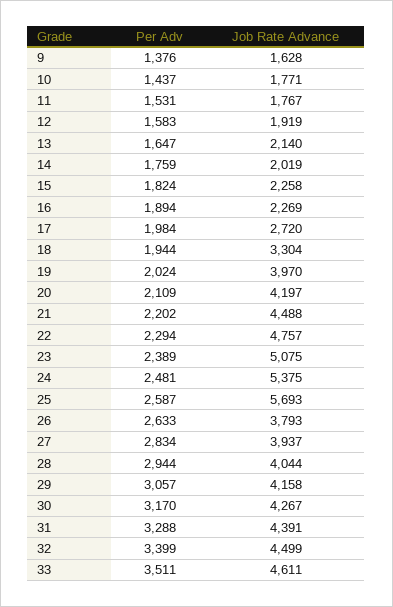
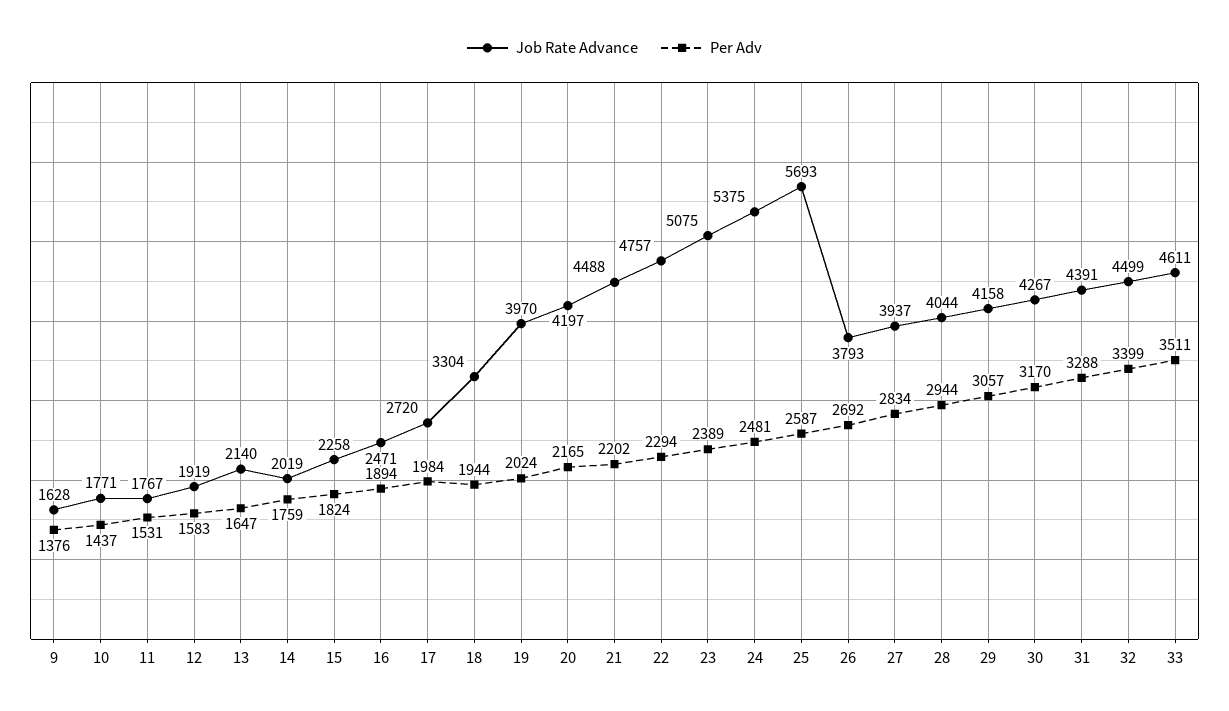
Job Rate Advance, 16: 2269 -> 2471
Per Adv, 20: 2109 -> 2165
Per Adv, 26: 2633 -> 2692

